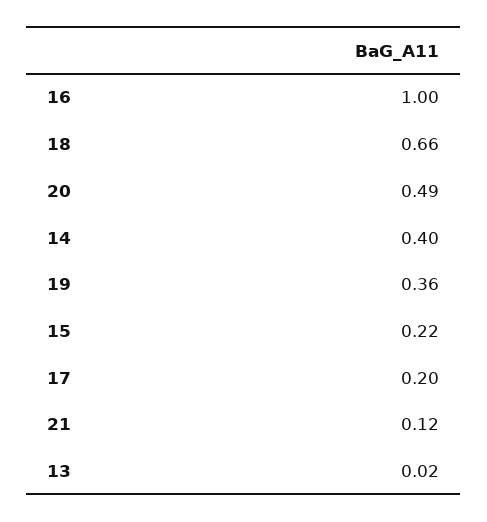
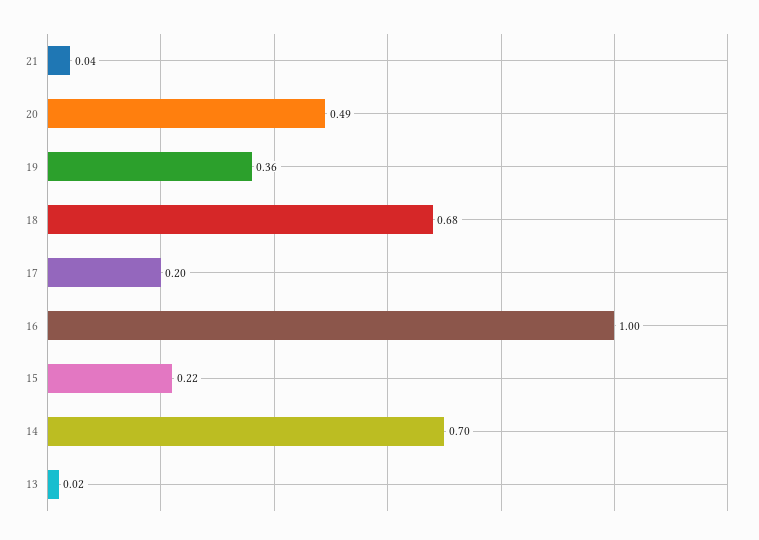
18: 0.66 -> 0.68
14: 0.4 -> 0.7
21: 0.12 -> 0.04

